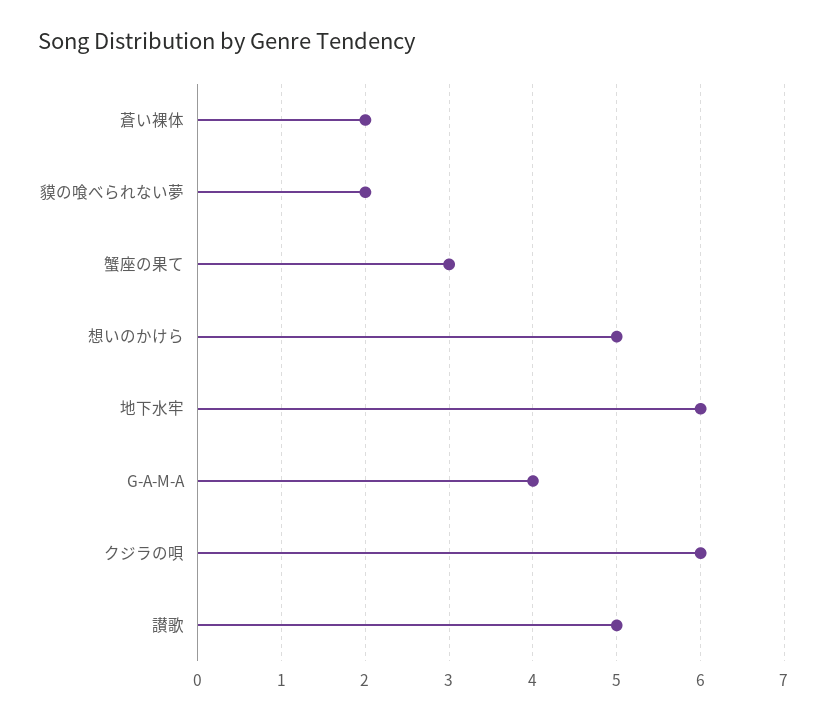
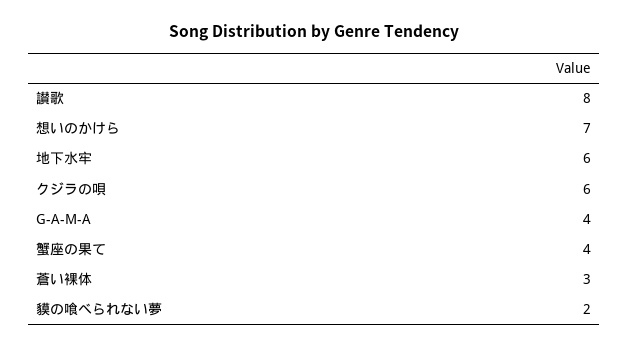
蒼い裸体: 2 -> 3
蟹座の果て: 3 -> 4
想いのかけら: 5 -> 7
讃歌: 5 -> 8

